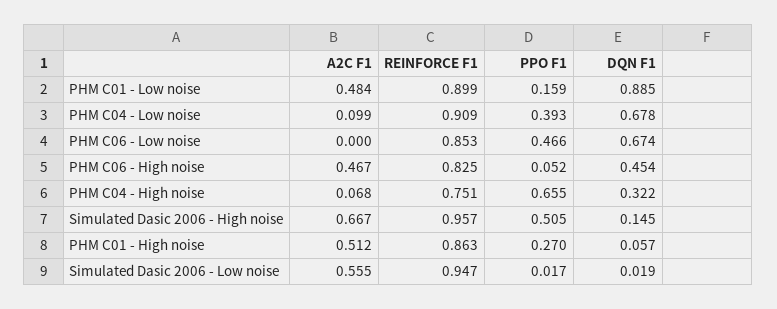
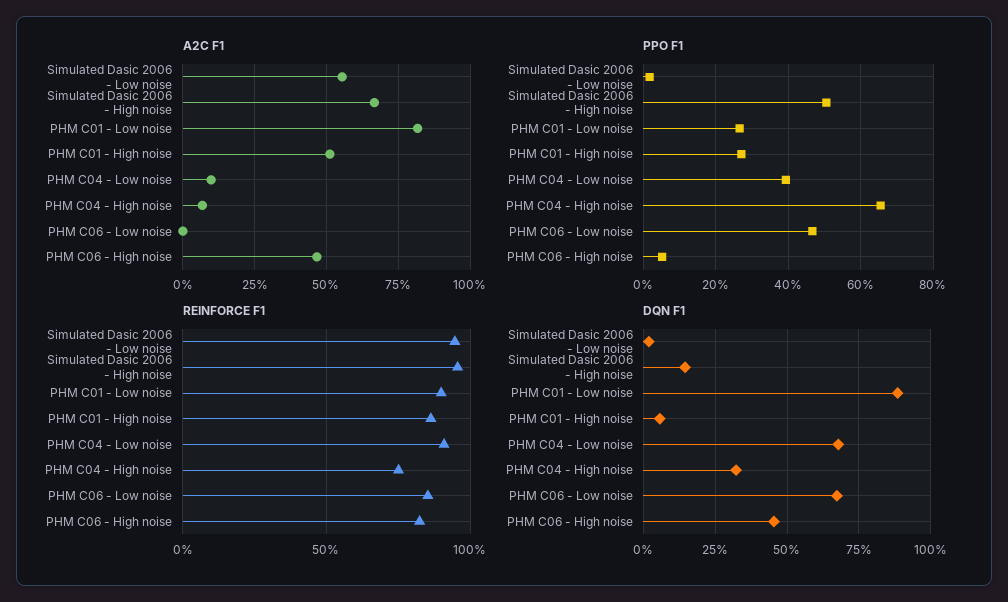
A2C F1, PHM C01 - Low noise: 0.484 -> 0.825
PPO F1, PHM C01 - Low noise: 0.159 -> 0.26

